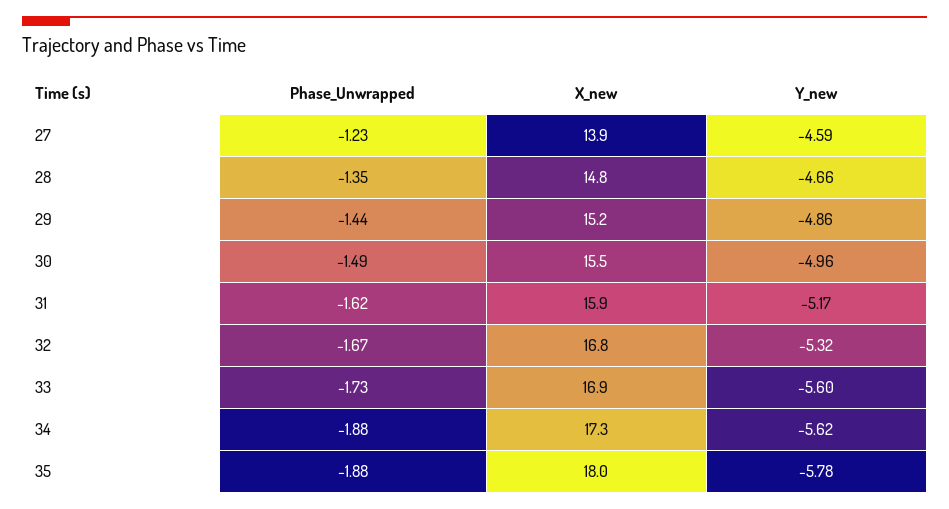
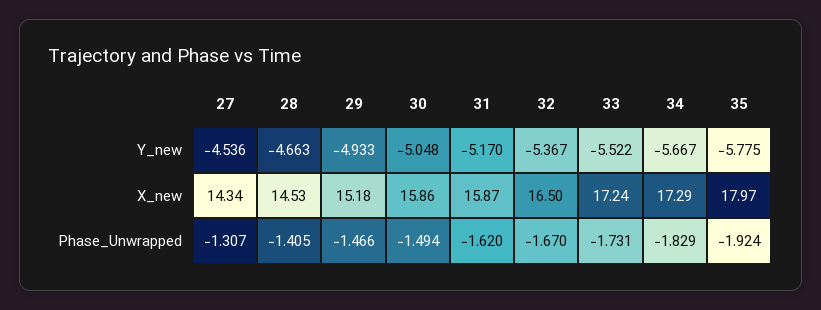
Phase_Unwrapped, 27: -1.23 -> -1.307
X_new, 27: 13.9 -> 14.34
Y_new, 27: -4.59 -> -4.536
Phase_Unwrapped, 28: -1.35 -> -1.405
X_new, 28: 14.8 -> 14.53
Phase_Unwrapped, 29: -1.44 -> -1.466
Y_new, 29: -4.86 -> -4.933
X_new, 30: 15.5 -> 15.86
Y_new, 30: -4.96 -> -5.048
X_new, 32: 16.8 -> 16.5
Y_new, 32: -5.32 -> -5.367
X_new, 33: 16.9 -> 17.24
Y_new, 33: -5.6 -> -5.522
Phase_Unwrapped, 34: -1.88 -> -1.829
Y_new, 34: -5.62 -> -5.667
Phase_Unwrapped, 35: -1.88 -> -1.924

